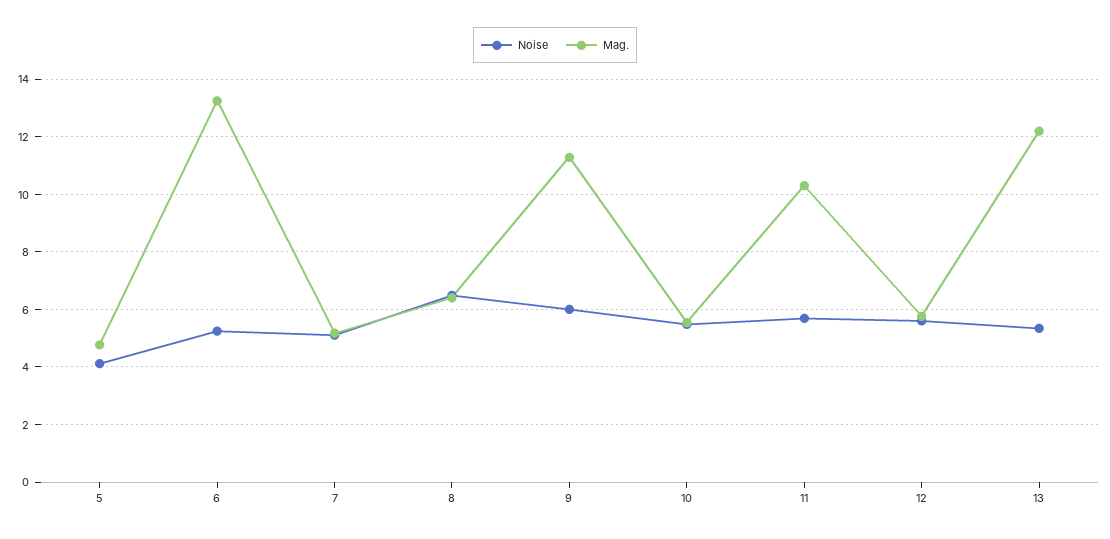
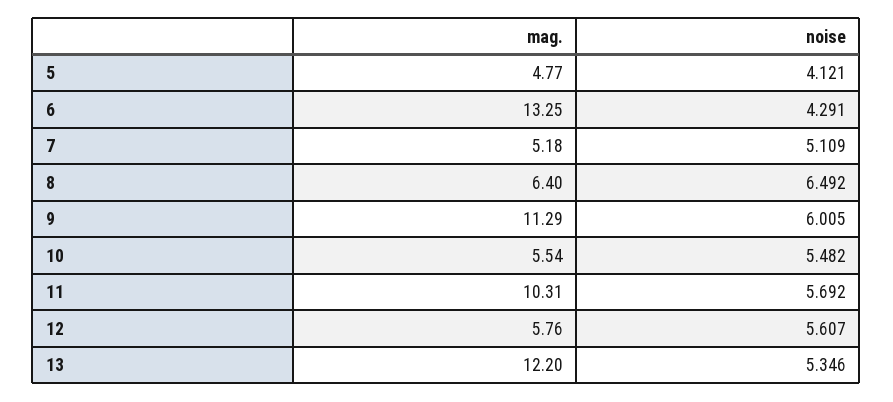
Noise, 6: 5.25 -> 4.291

